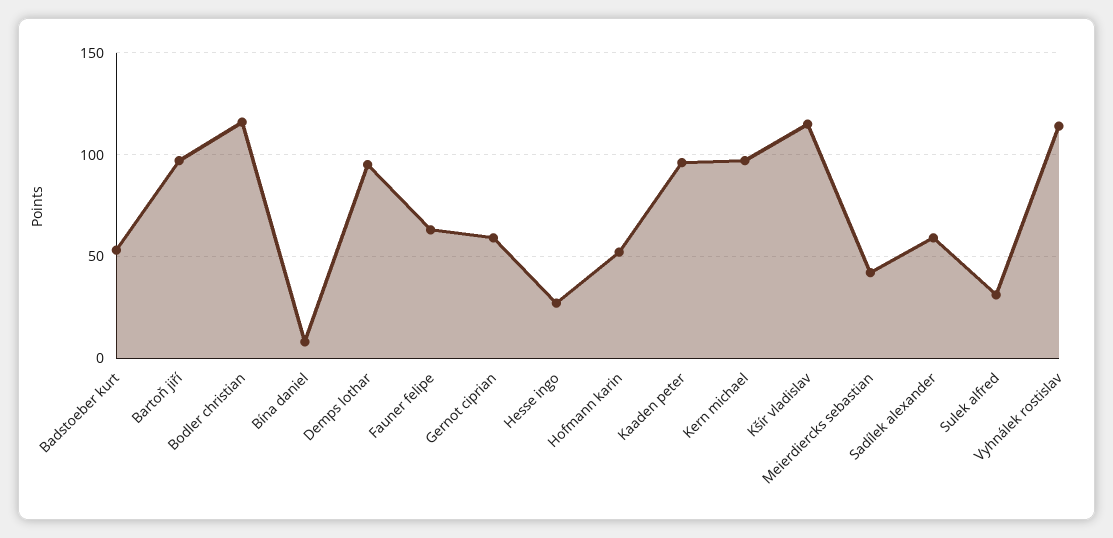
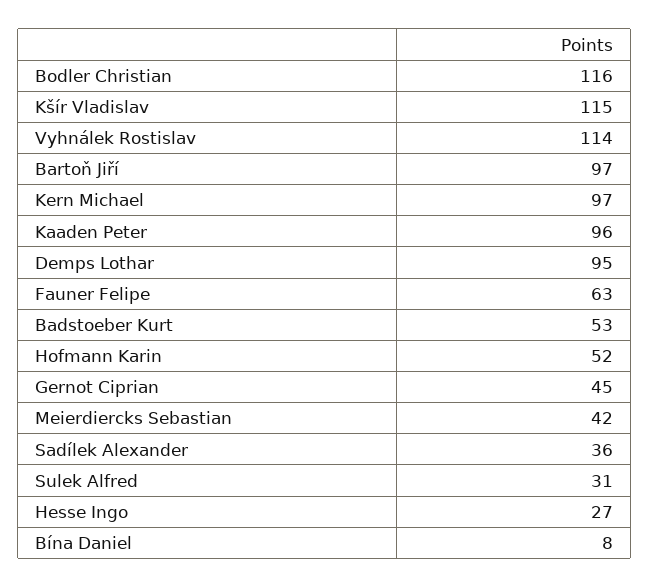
Gernot ciprian: 60 -> 45
Sadílek alexander: 60 -> 36

